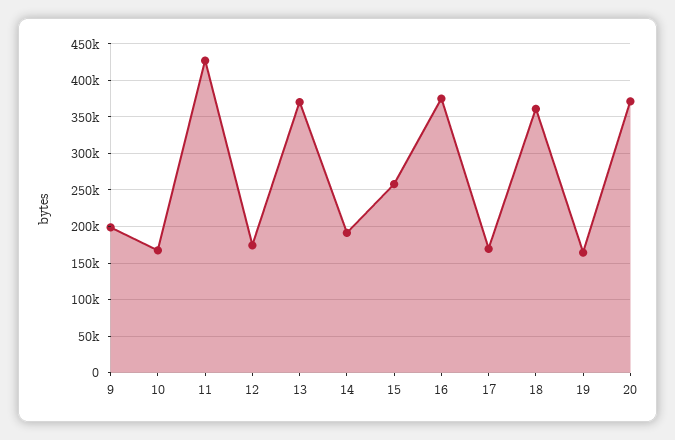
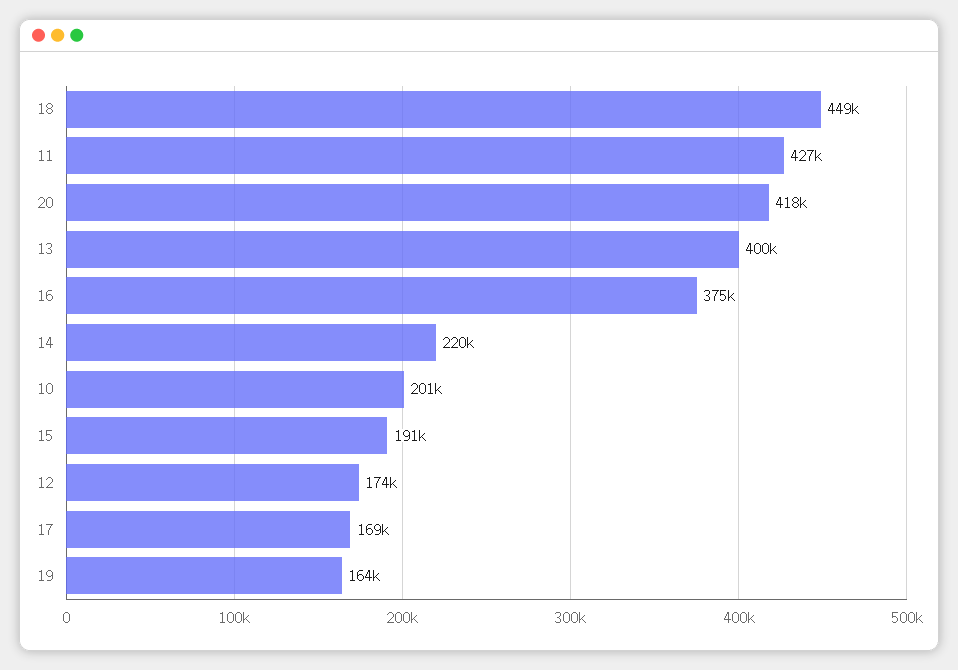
9: 200000 -> none
10: 170000 -> 201000
13: 370000 -> 400000
14: 190000 -> 220000
15: 260000 -> 191000
18: 360000 -> 449000
20: 370000 -> 418000

